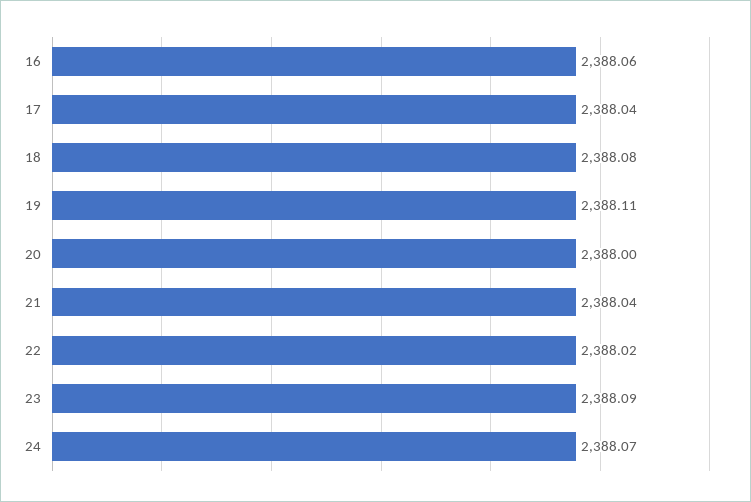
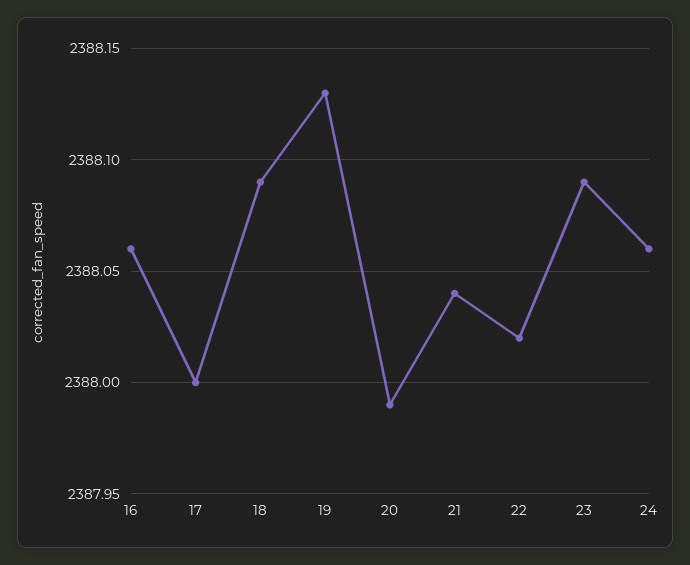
17: 2388.04 -> 2388
18: 2388.08 -> 2388.09
19: 2388.11 -> 2388.13
20: 2388 -> 2387.99
24: 2388.07 -> 2388.06

